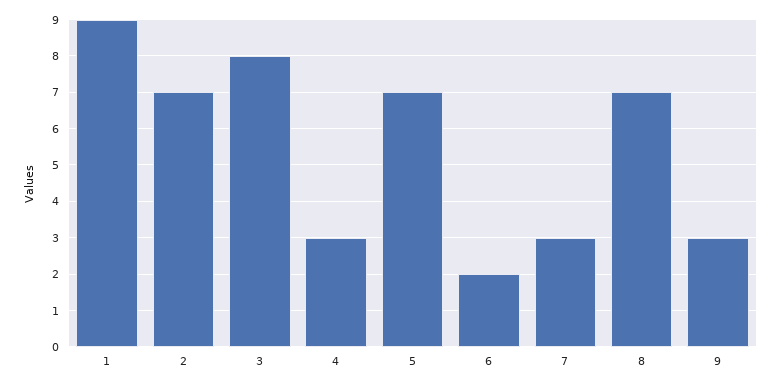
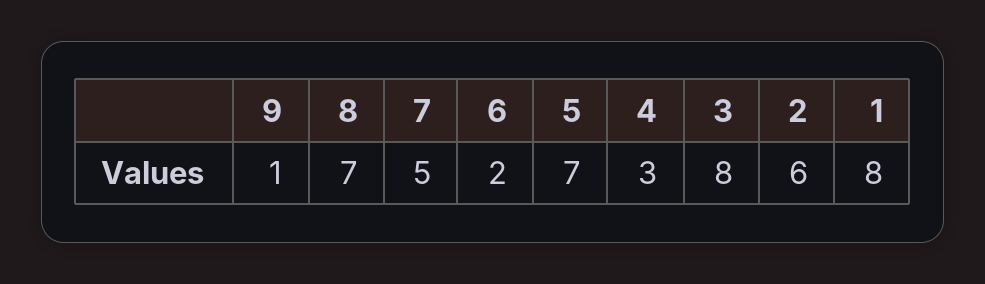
1: 9 -> 8
2: 7 -> 6
7: 3 -> 5
9: 3 -> 1

